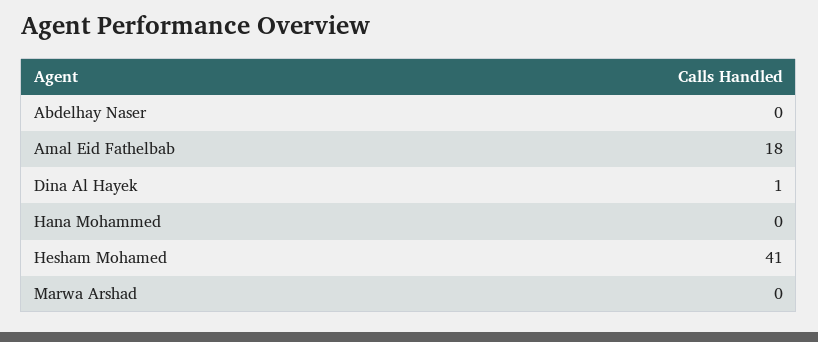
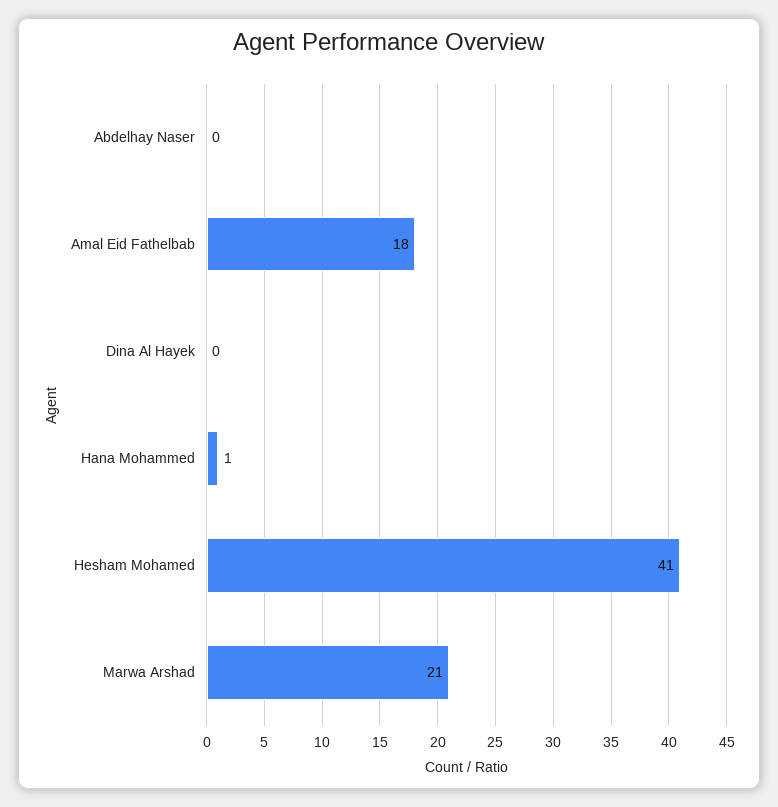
Dina Al Hayek: 1 -> 0
Hana Mohammed: 0 -> 1
Marwa Arshad: 0 -> 21

